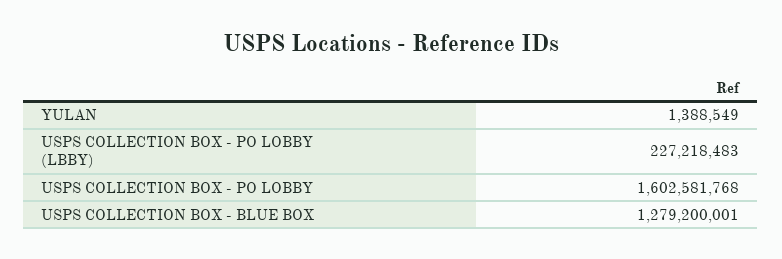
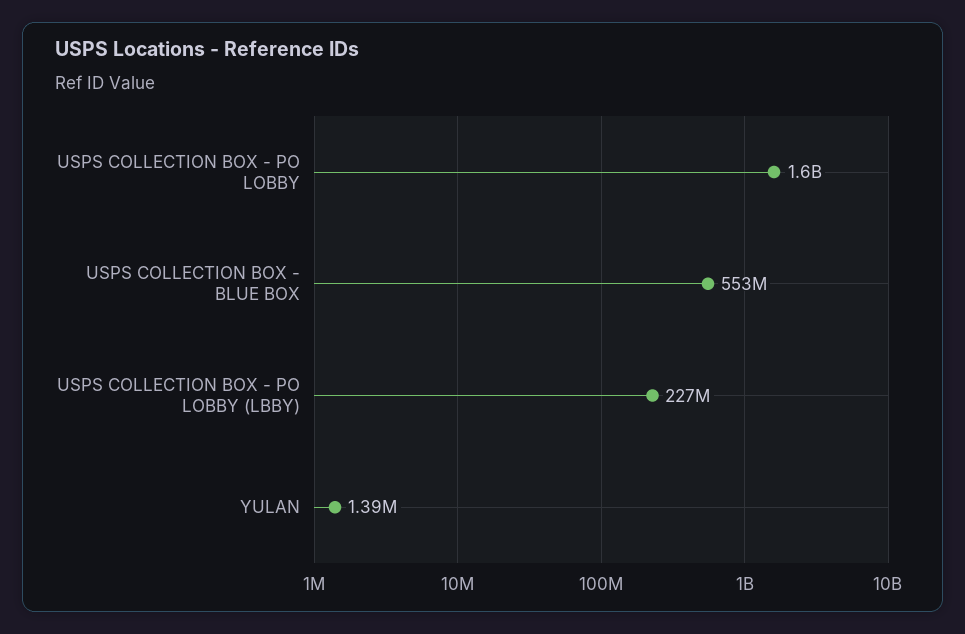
USPS COLLECTION BOX - BLUE BOX: 1279200001 -> 553000000

